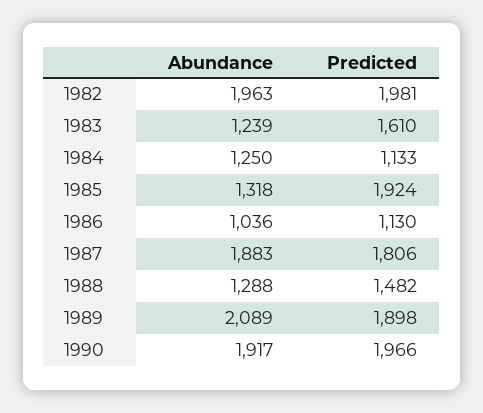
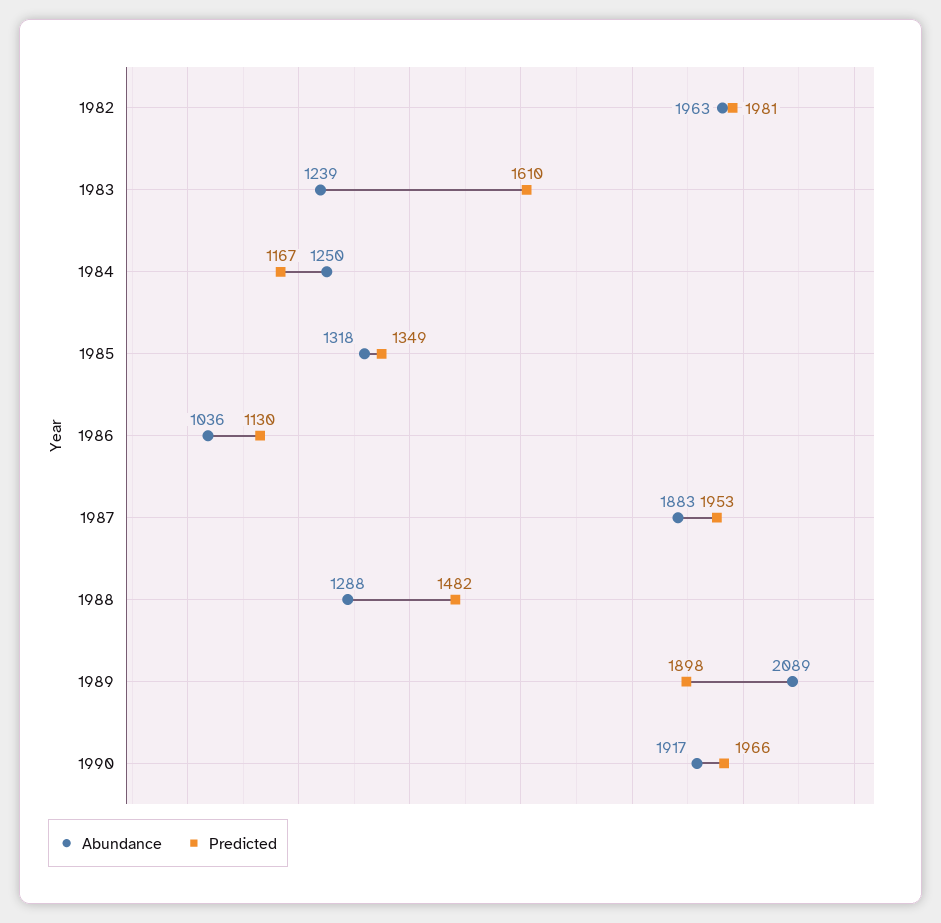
Predicted, 1984: 1133 -> 1167
Predicted, 1985: 1924 -> 1349
Predicted, 1987: 1806 -> 1953

